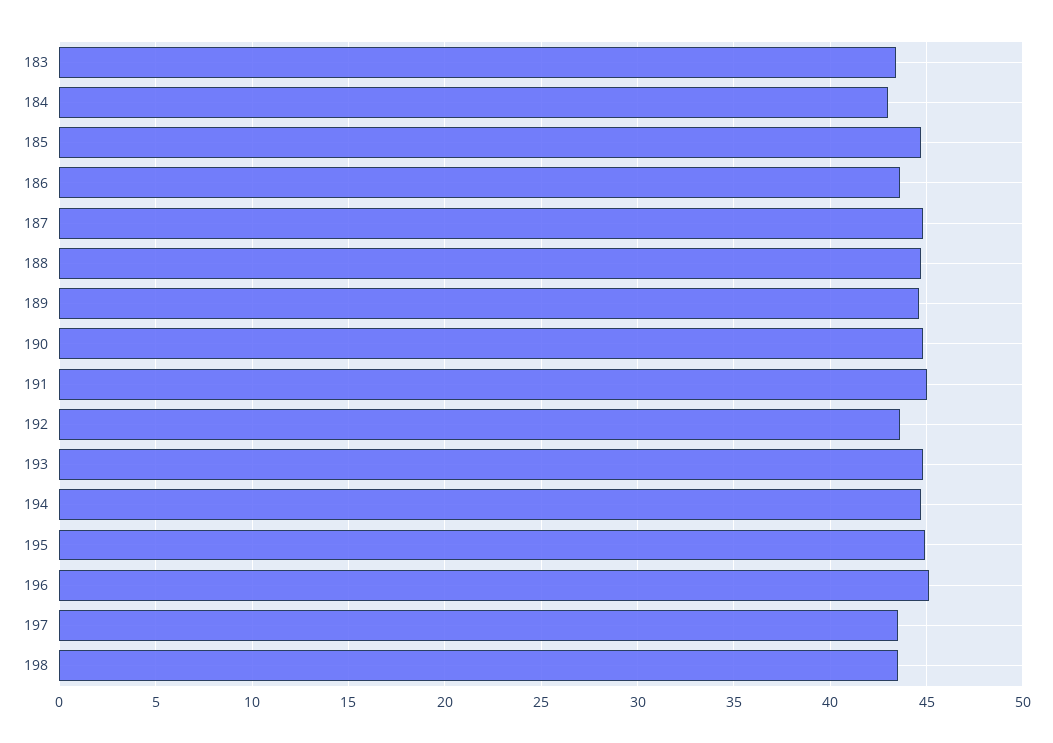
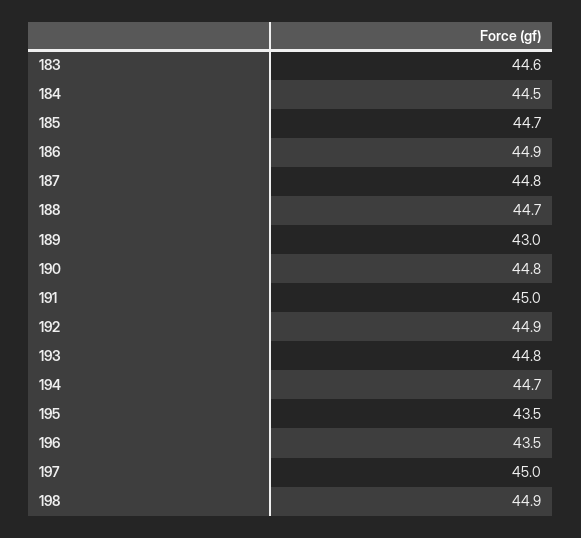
183: 43.5 -> 44.6
184: 43 -> 44.5
186: 43.5 -> 44.9
189: 44.5 -> 43
192: 43.5 -> 44.9
195: 45 -> 43.5
196: 45 -> 43.5
197: 43.5 -> 45
198: 43.5 -> 44.9

